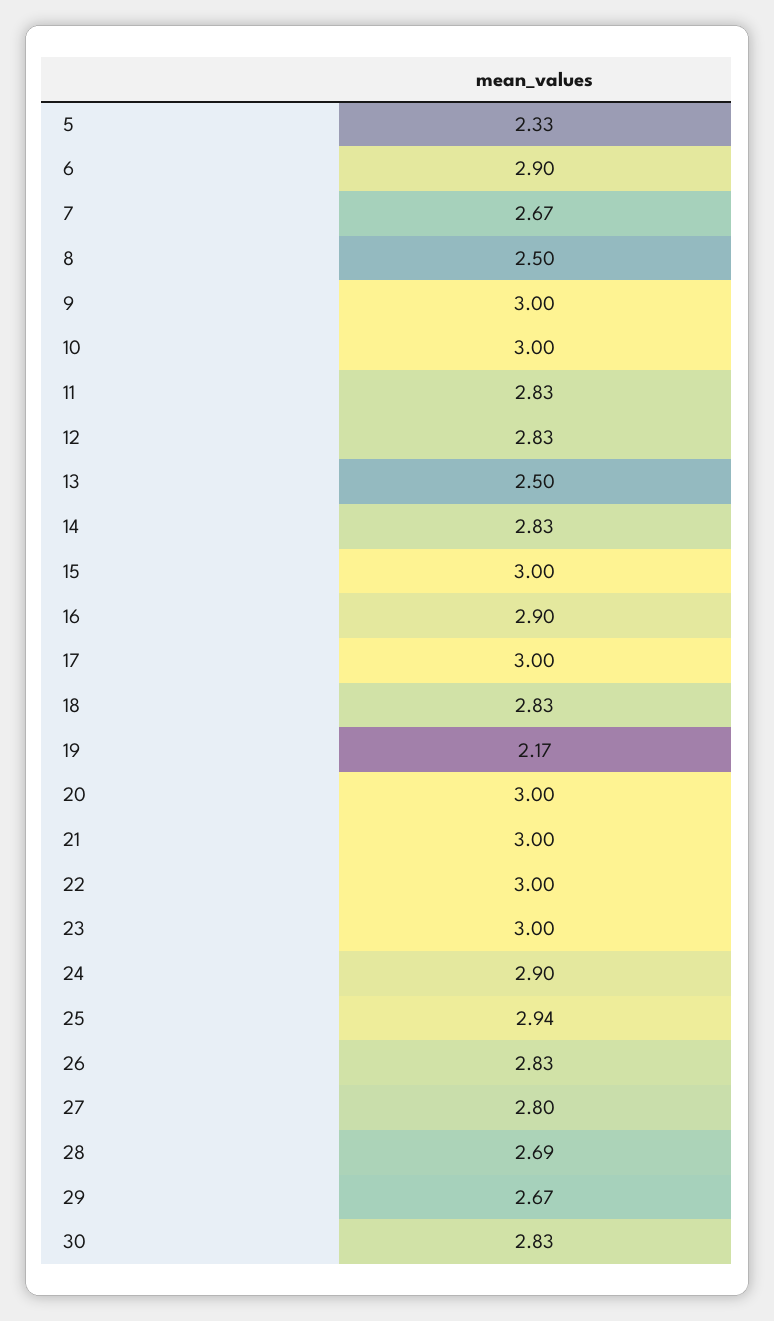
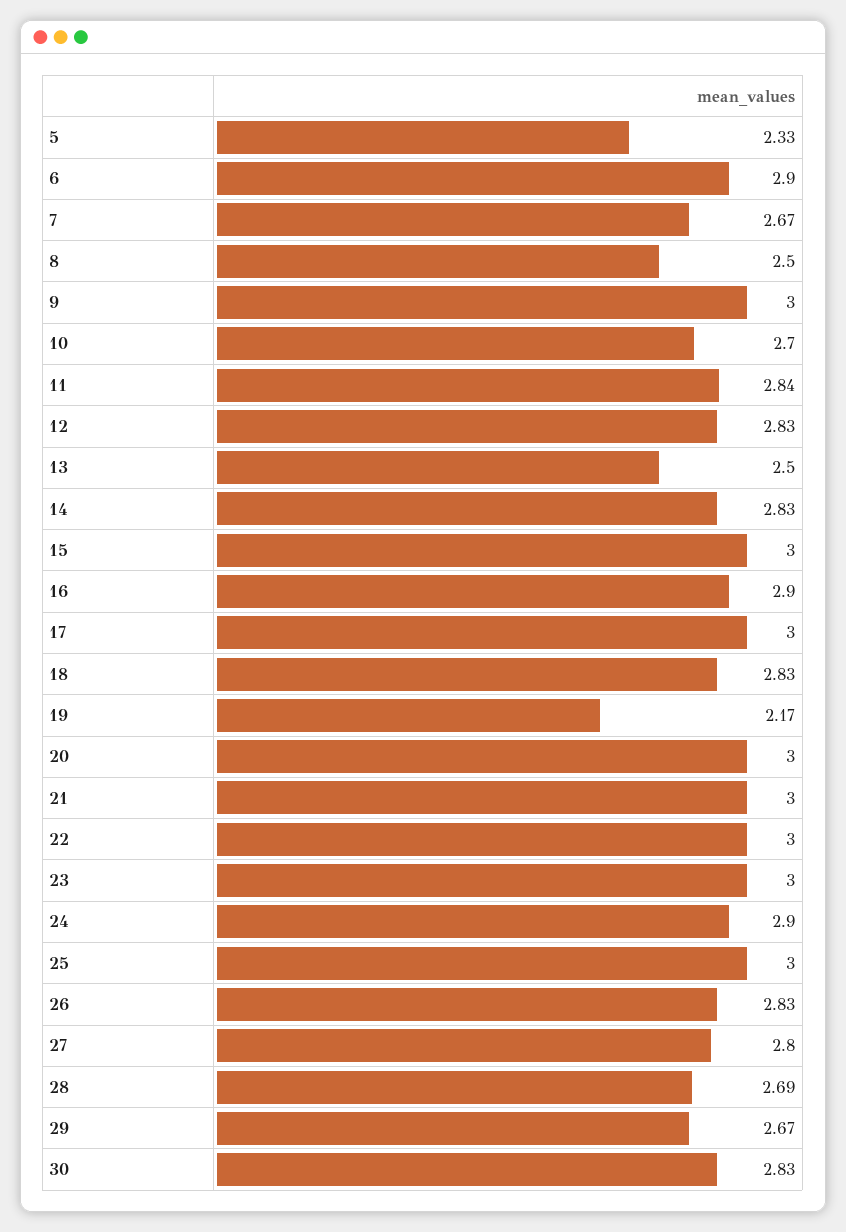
10: 3 -> 2.7
11: 2.83 -> 2.84
25: 2.94 -> 3

